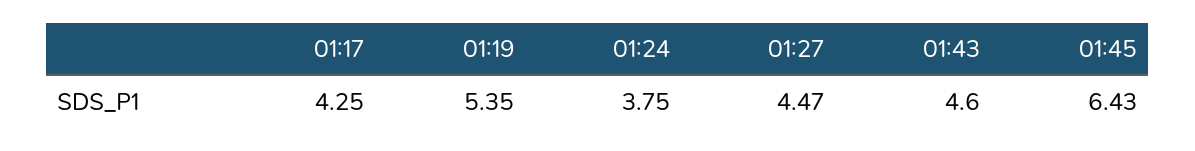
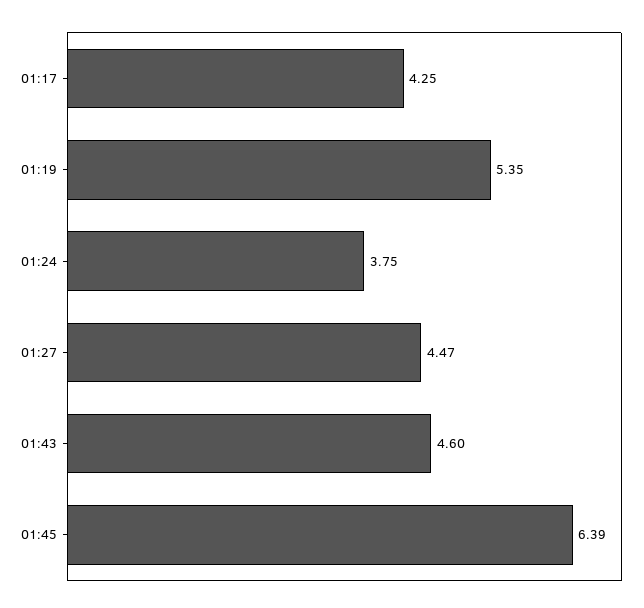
01:45: 6.43 -> 6.39

